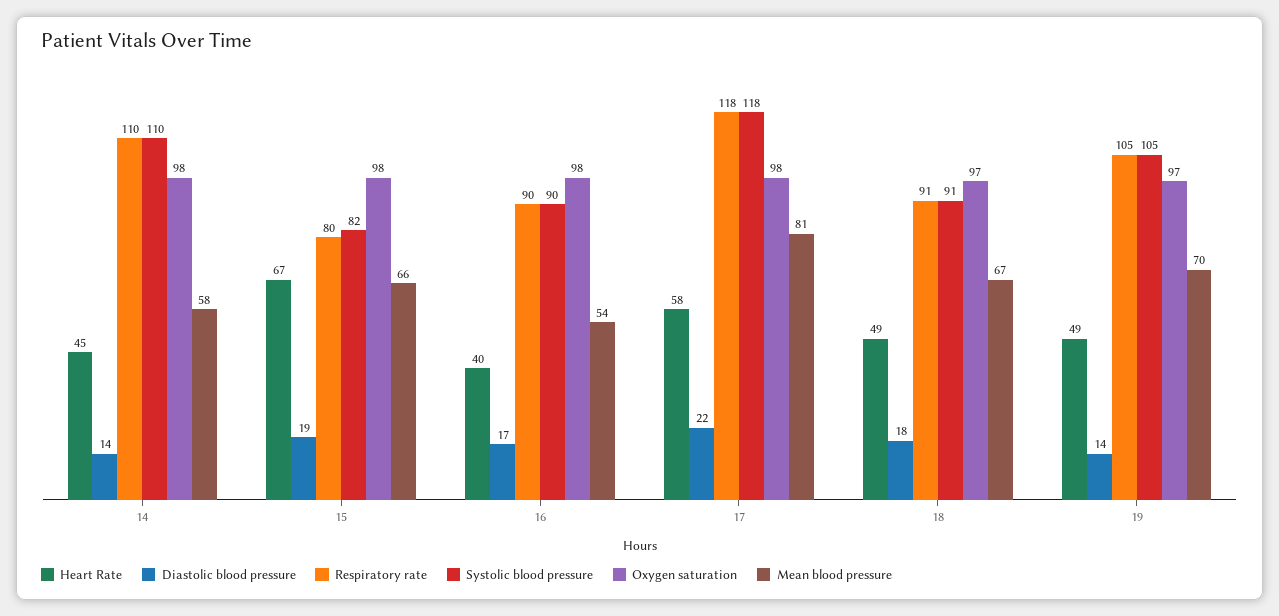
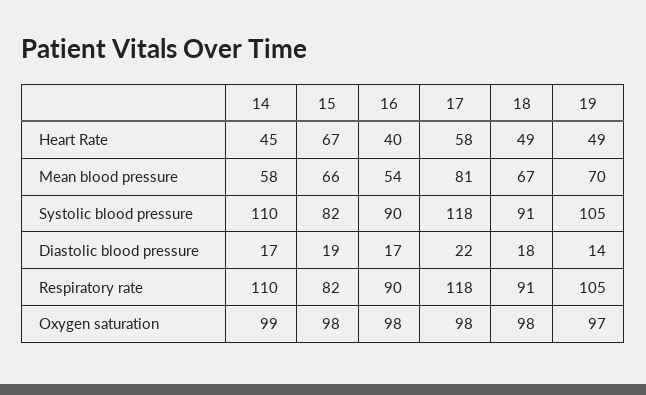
Diastolic blood pressure, 14: 14 -> 17
Oxygen saturation, 14: 98 -> 99
Respiratory rate, 15: 80 -> 82
Oxygen saturation, 18: 97 -> 98

